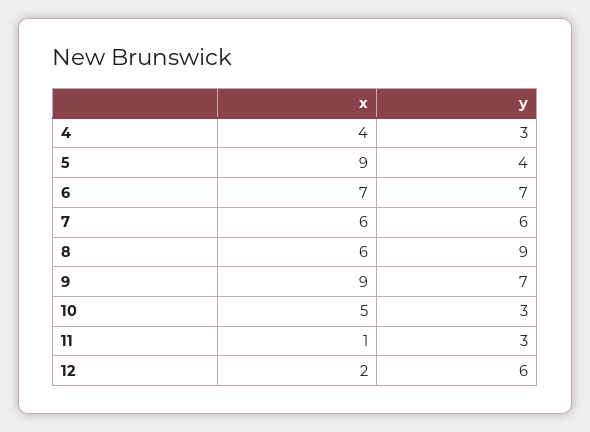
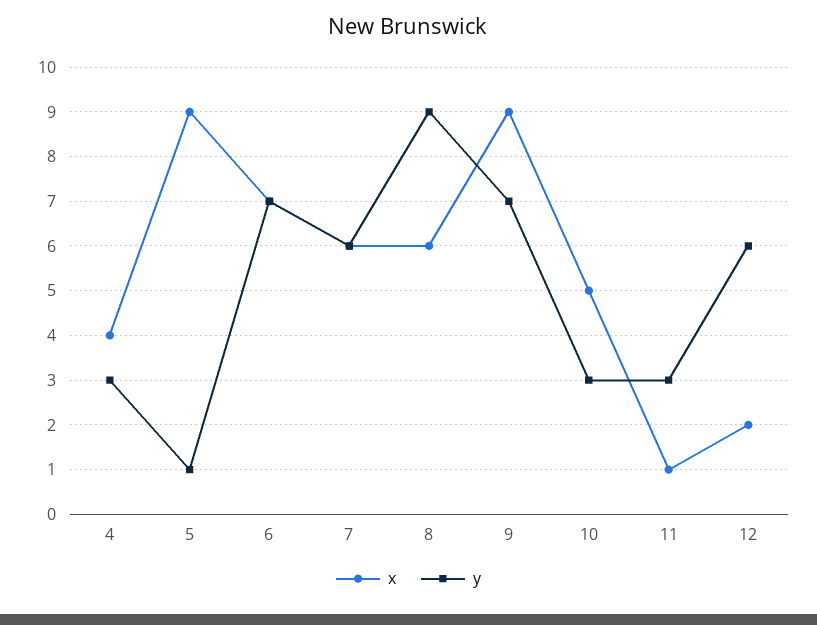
y, 5: 4 -> 1

